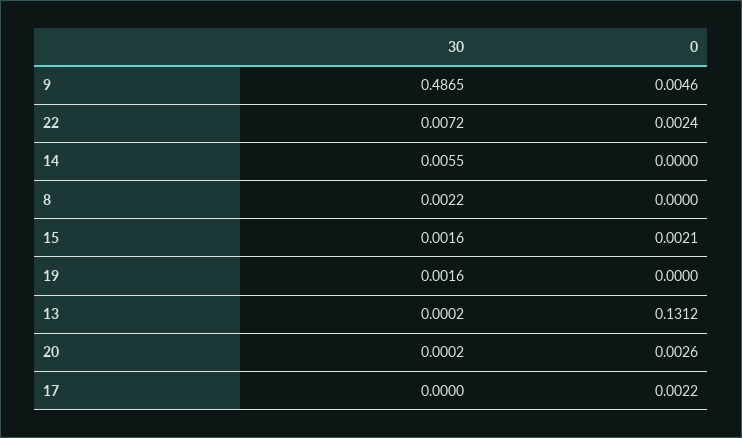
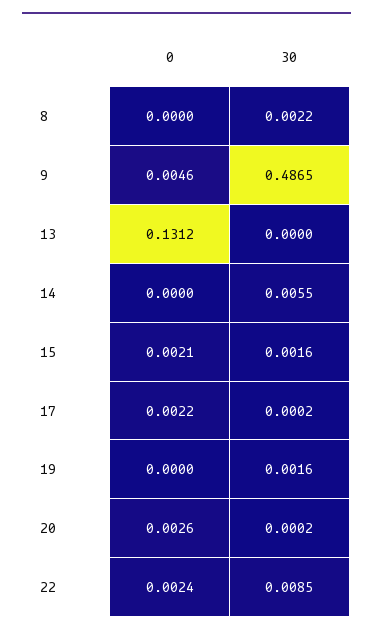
30, 22: 0.0072 -> 0.0085
30, 13: 0.0002 -> 0
30, 17: 0 -> 0.0002

